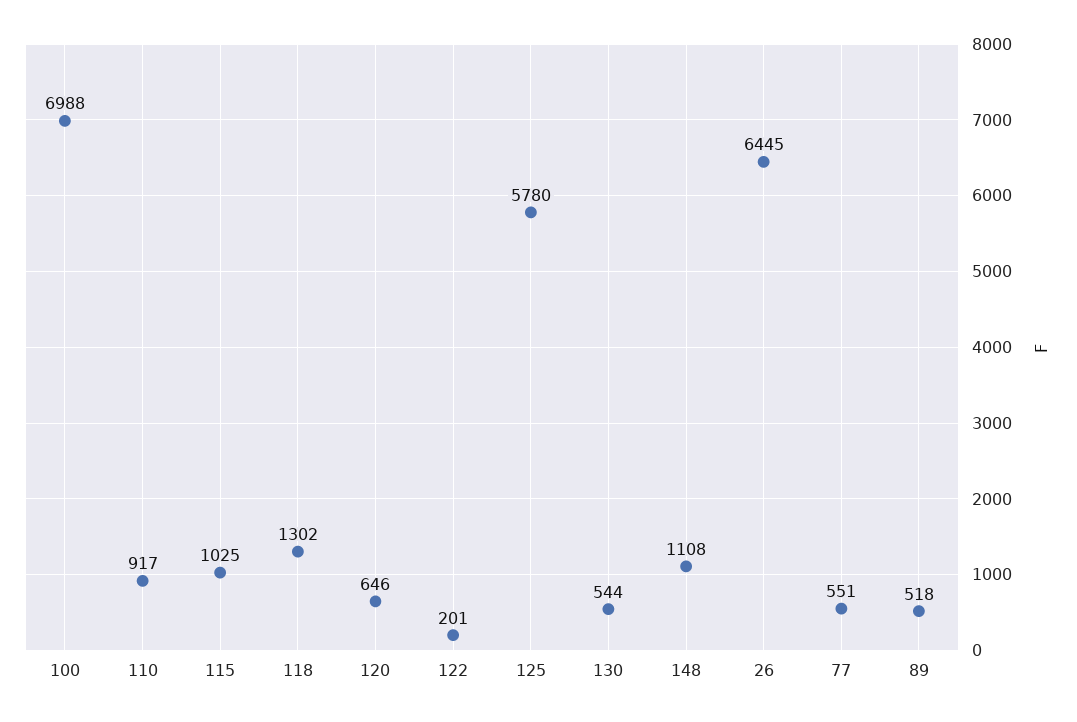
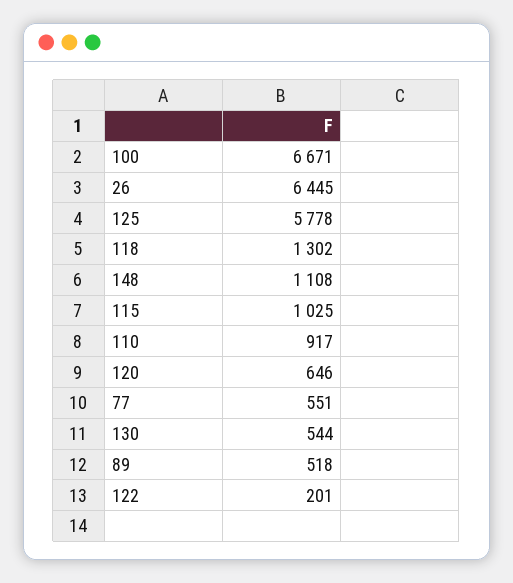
100: 6988 -> 6671
125: 5780 -> 5778

